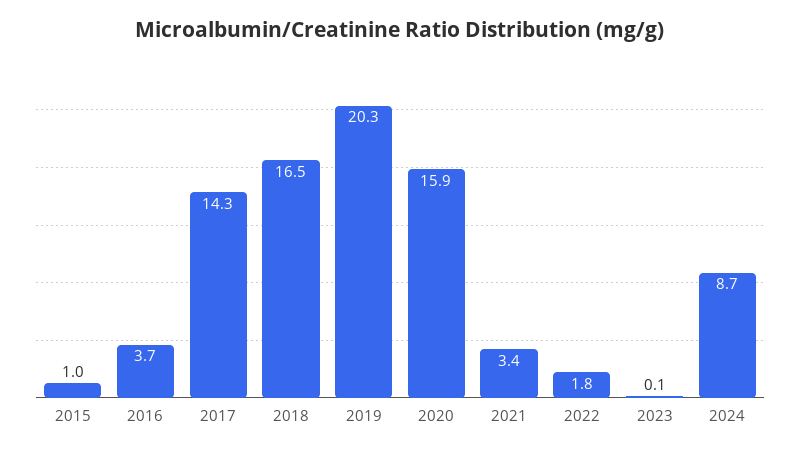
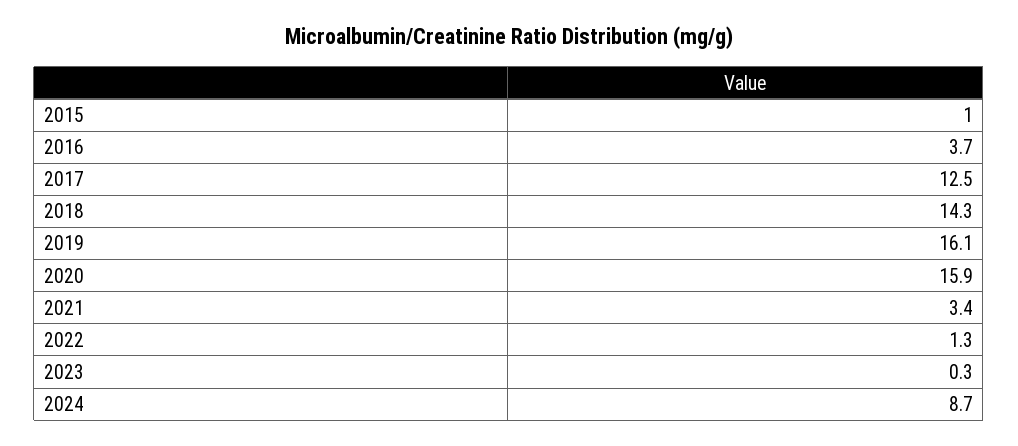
2017: 14.3 -> 12.5
2018: 16.5 -> 14.3
2019: 20.3 -> 16.1
2022: 1.8 -> 1.3
2023: 0.1 -> 0.3

